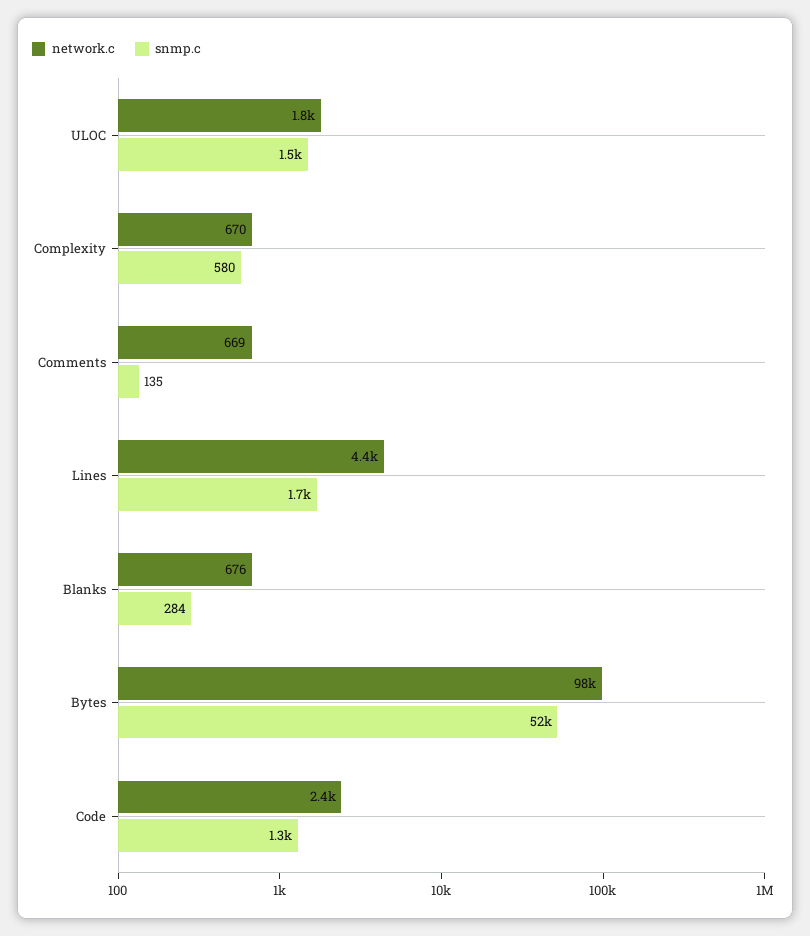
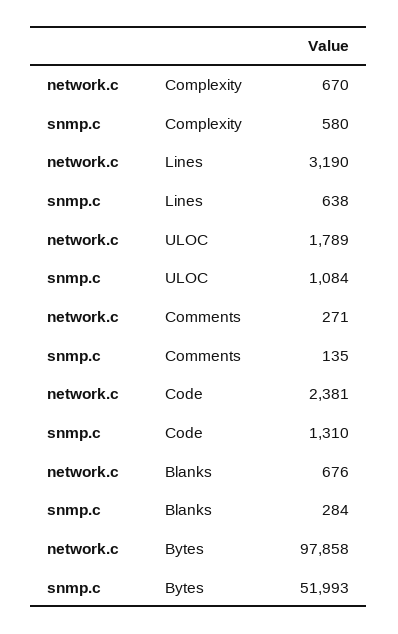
snmp.c, ULOC: 1500 -> 1084
network.c, Comments: 669 -> 271
network.c, Lines: 4400 -> 3190
snmp.c, Lines: 1700 -> 638

